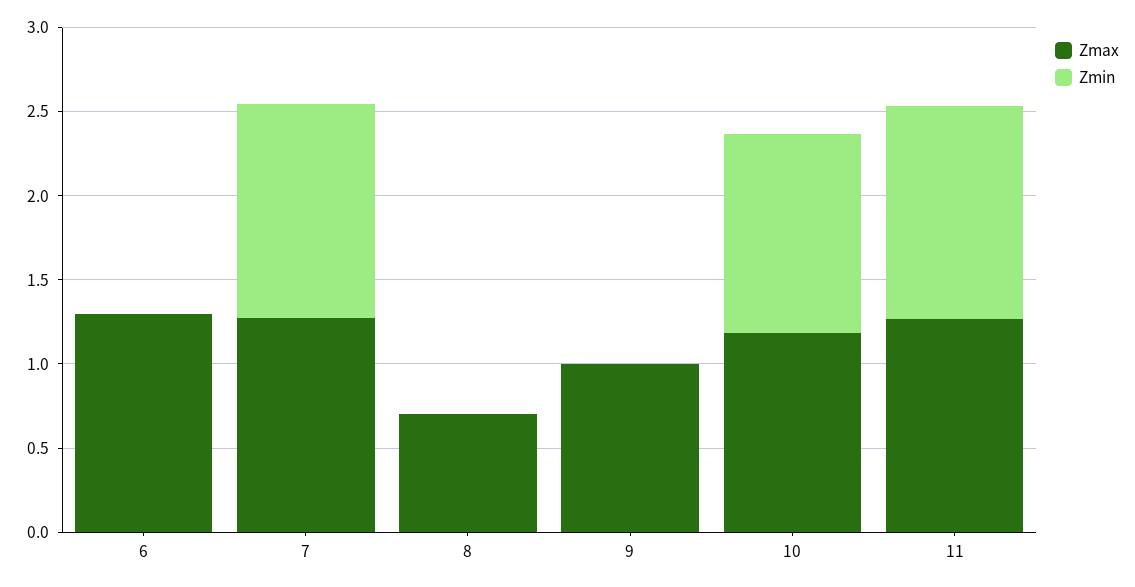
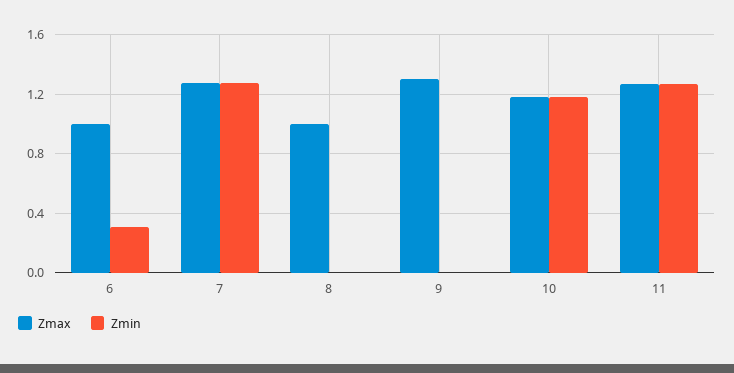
Zmax, 6: 1.3 -> 1
Zmin, 6: 0 -> 0.3
Zmax, 8: 0.7 -> 1
Zmax, 9: 1 -> 1.3

